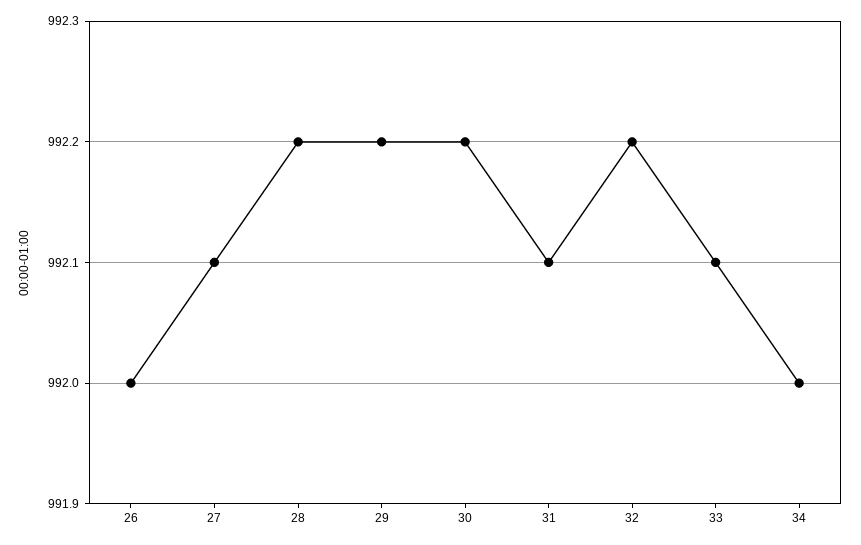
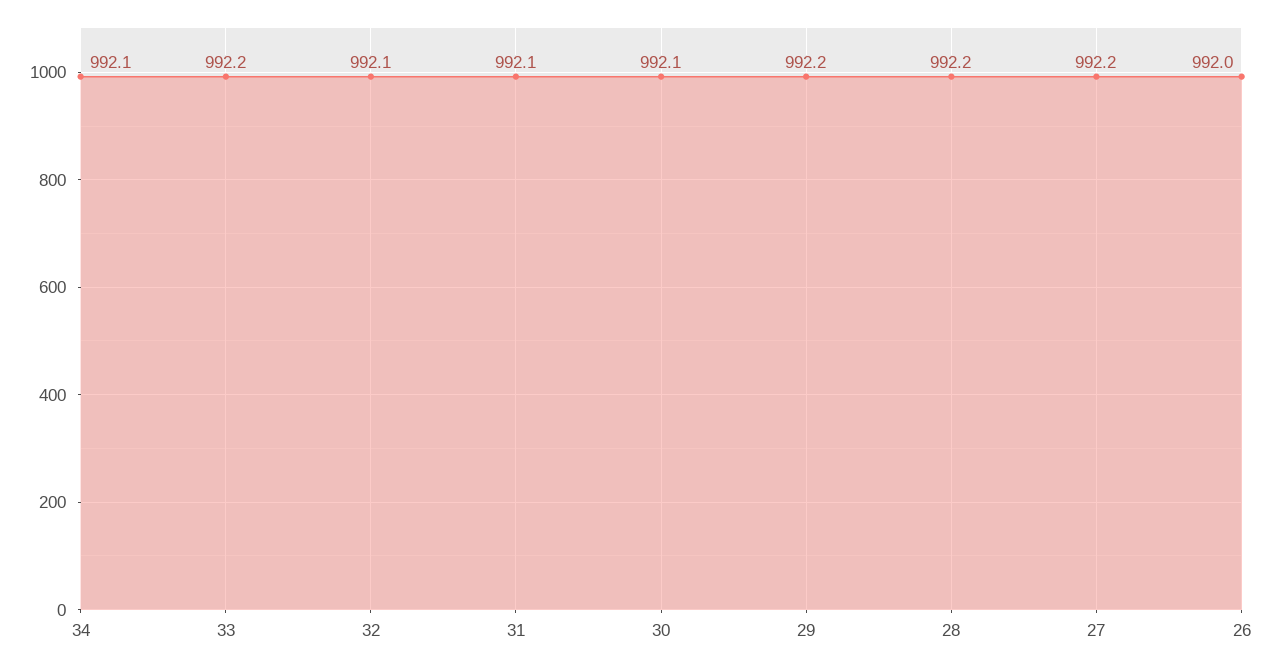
27: 992.1 -> 992.2
30: 992.2 -> 992.1
32: 992.2 -> 992.1
33: 992.1 -> 992.2
34: 992 -> 992.1

